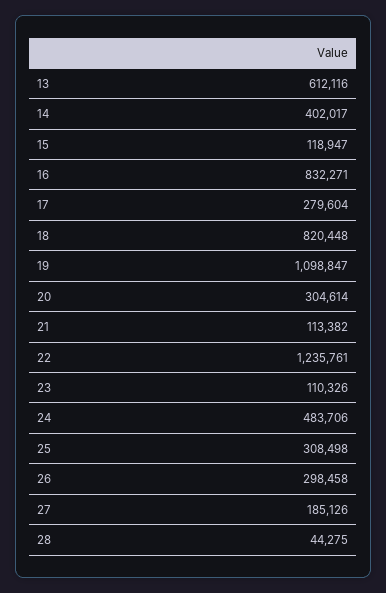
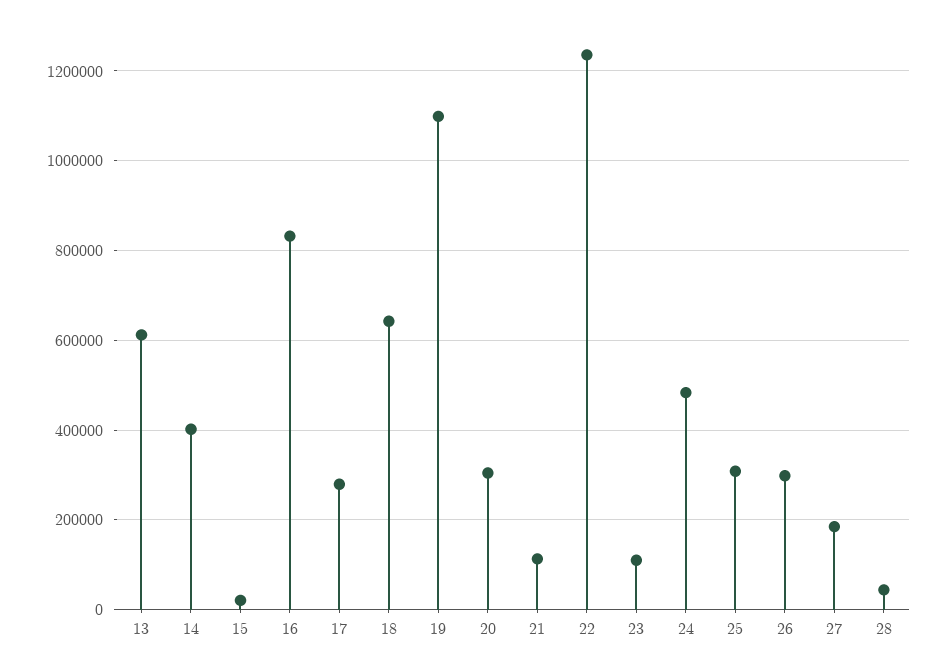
15: 118947 -> 20000
18: 820448 -> 640000

